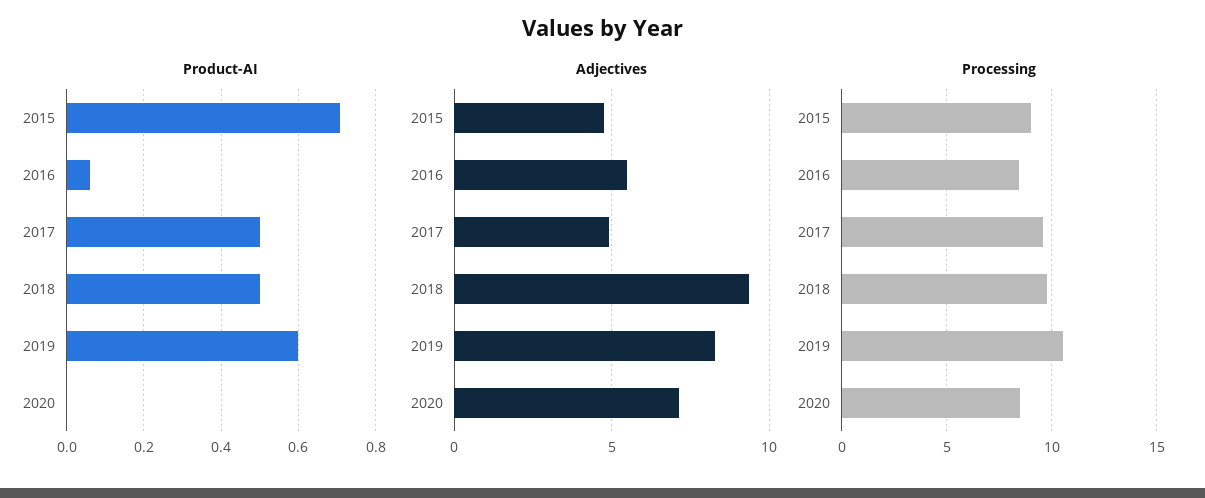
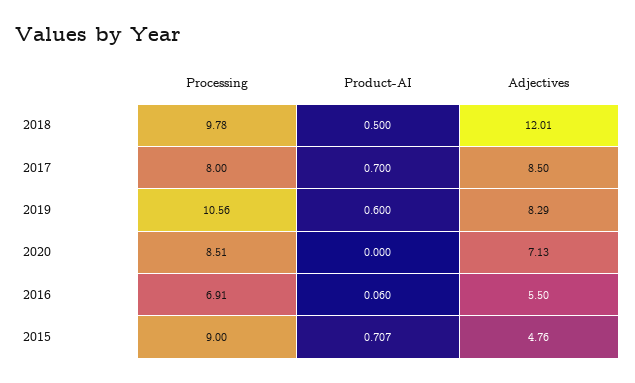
Product-AI, 2017: 0.5 -> 0.7
Adjectives, 2017: 5 -> 8.5
Adjectives, 2018: 9.5 -> 12.01
Processing, 2016: 8.5 -> 6.91
Processing, 2017: 9.5 -> 8

